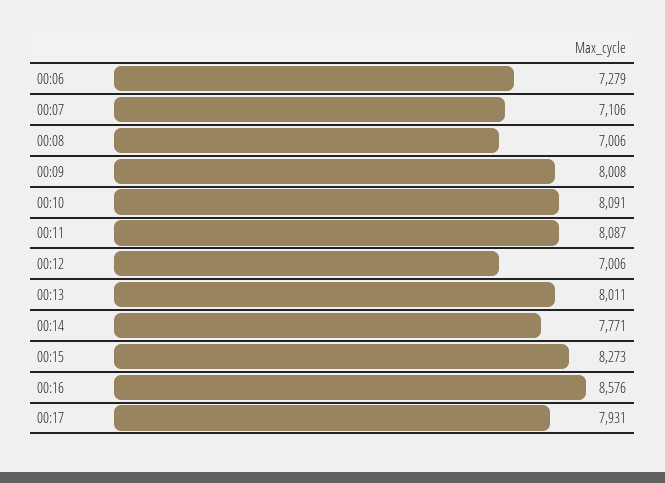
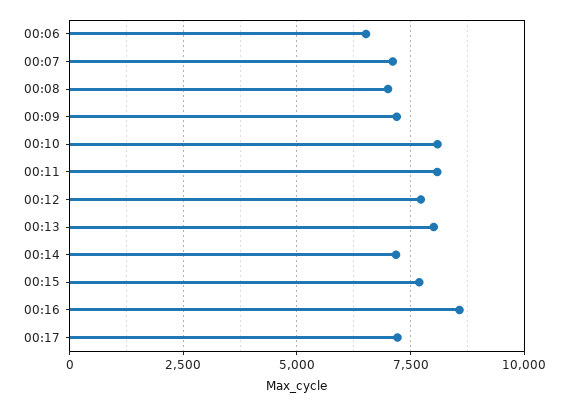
00:06: 7279 -> 6500
00:09: 8008 -> 7250
00:12: 7006 -> 7750
00:14: 7771 -> 7250
00:15: 8273 -> 7750
00:17: 7931 -> 7250

